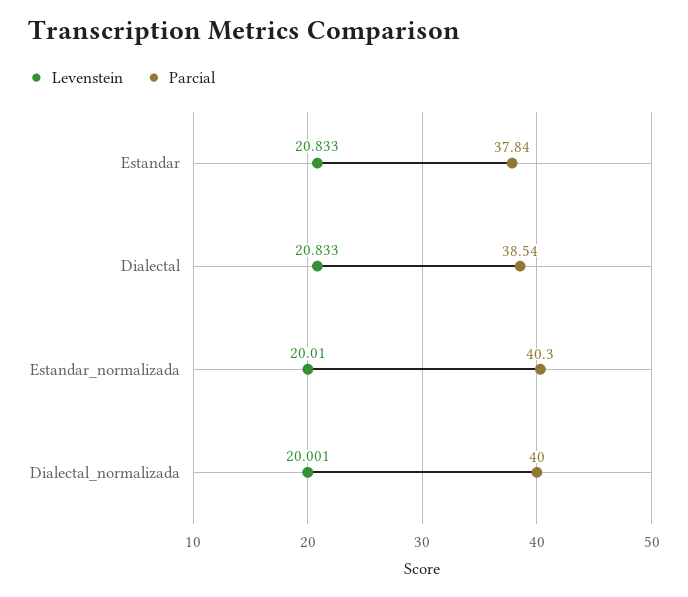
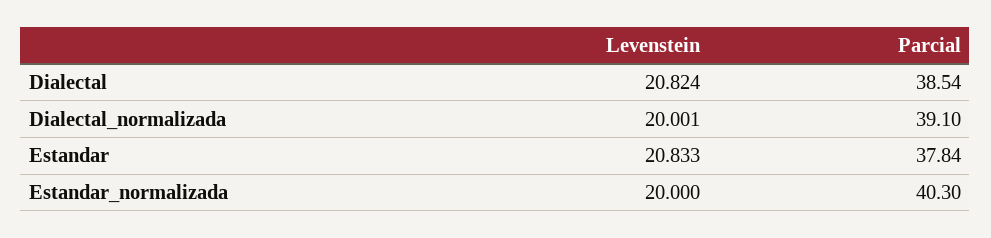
Levenstein, Dialectal: 20.833 -> 20.824
Levenstein, Estandar_normalizada: 20.01 -> 20
Parcial, Dialectal_normalizada: 40 -> 39.1

